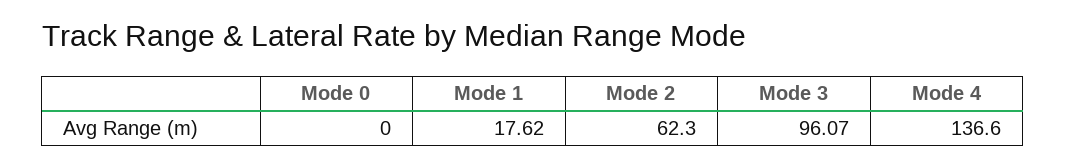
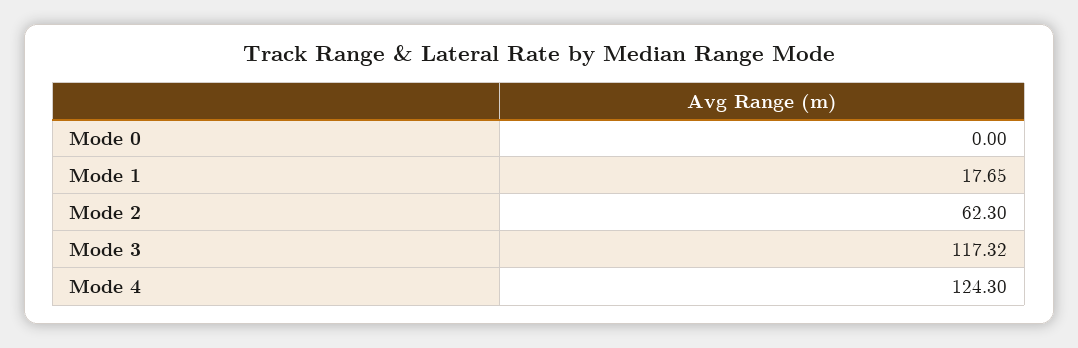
Mode 1: 17.62 -> 17.65
Mode 3: 96.07 -> 117.32
Mode 4: 136.6 -> 124.3

